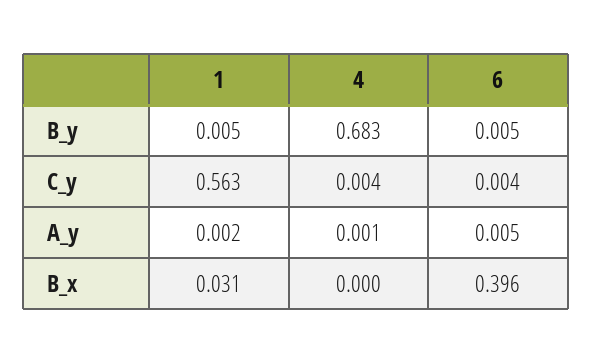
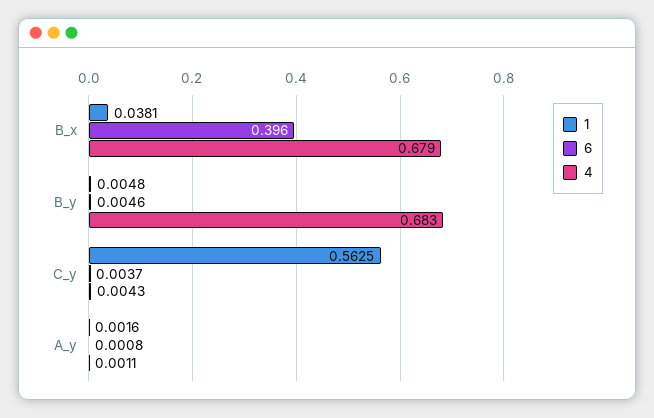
6, A_y: 0.005 -> 0.0008
1, B_x: 0.031 -> 0.0381
4, B_x: 0 -> 0.679

